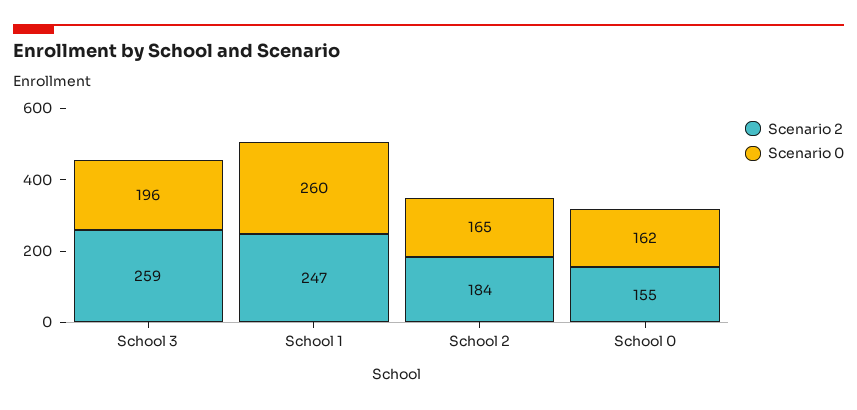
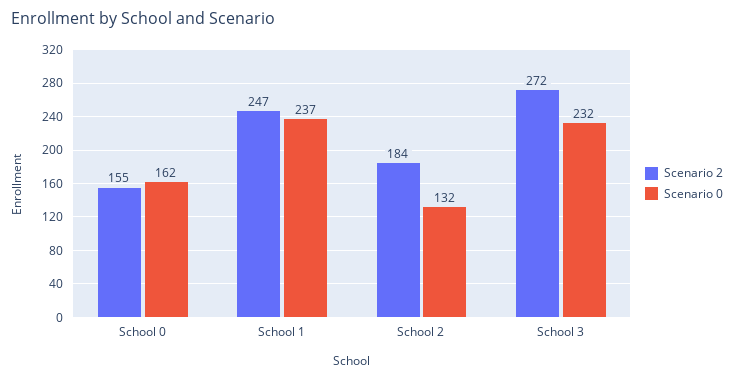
Scenario 2, School 3: 259 -> 272
Scenario 0, School 3: 196 -> 232
Scenario 0, School 1: 260 -> 237
Scenario 0, School 2: 165 -> 132

